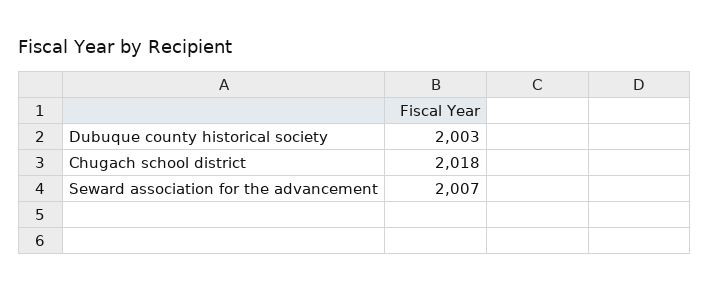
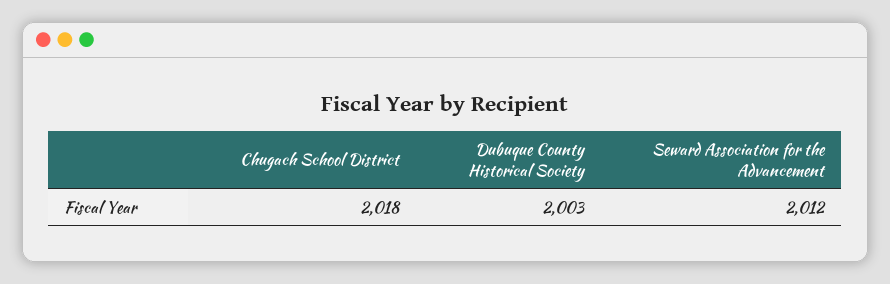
Seward association for the advancement: 2007 -> 2012

